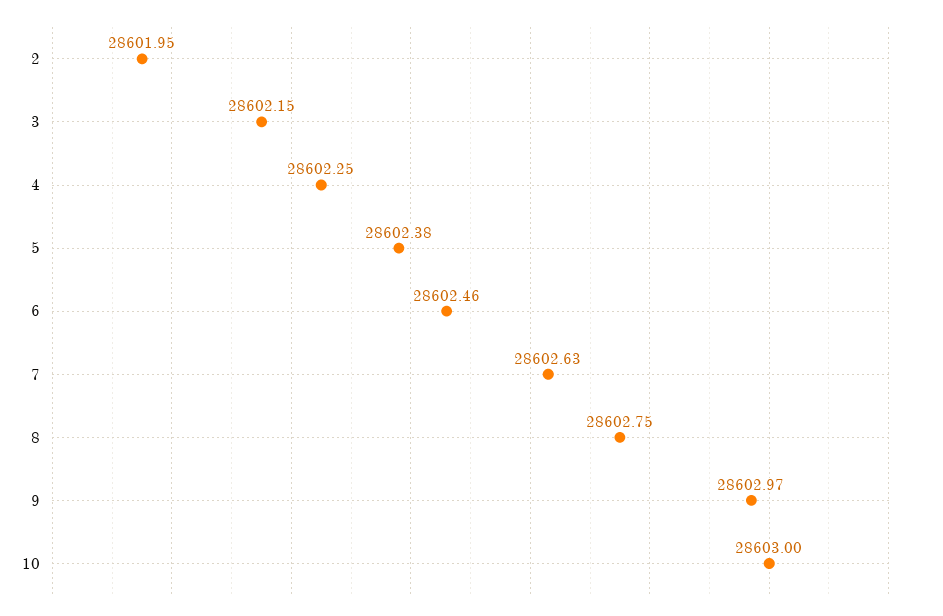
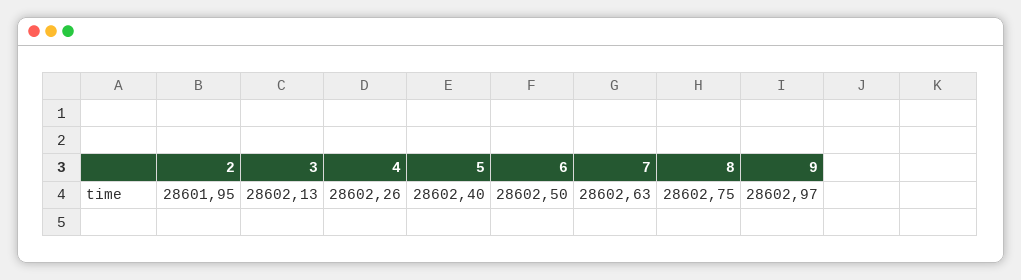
3: 28602.15 -> 28602.13
4: 28602.25 -> 28602.26
5: 28602.38 -> 28602.4
6: 28602.46 -> 28602.5
10: 28603 -> none

